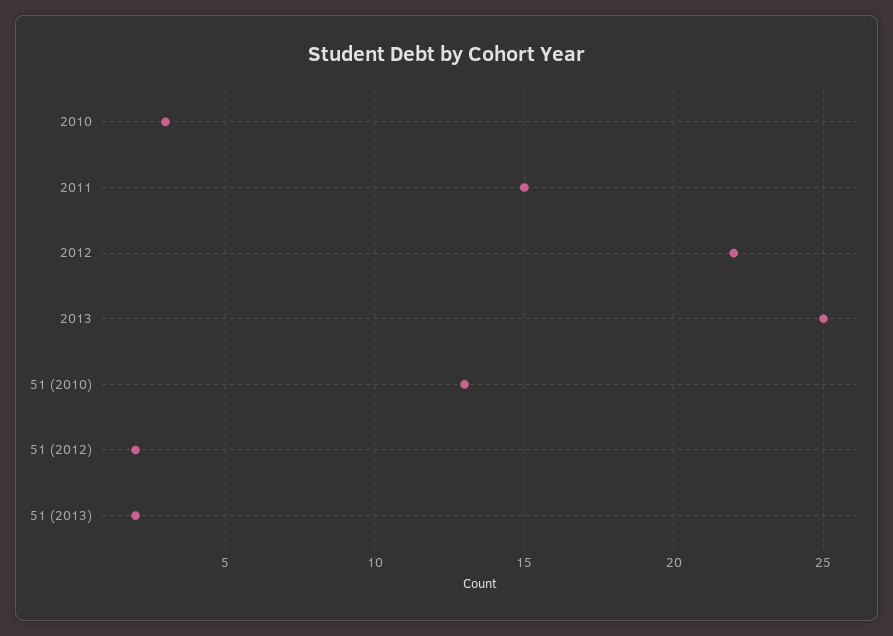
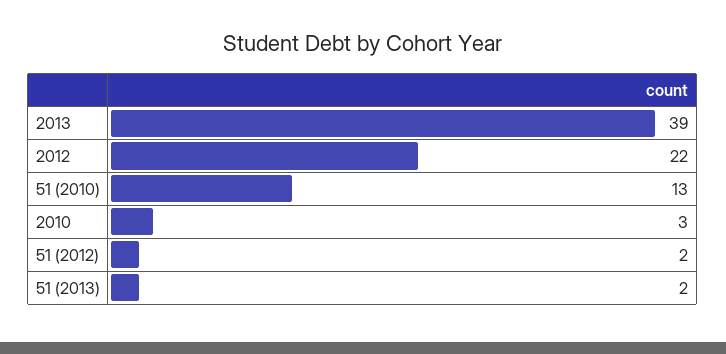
2011: 15 -> none
2013: 25 -> 39

